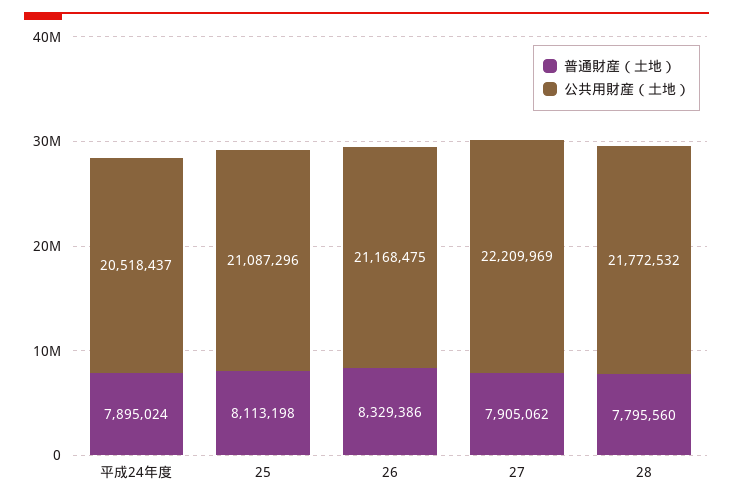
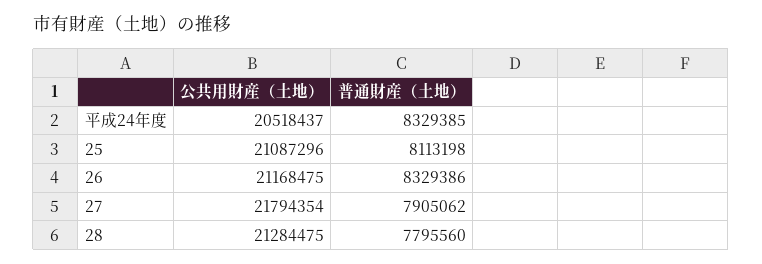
普通財産（土地）, 平成24年度: 7895024 -> 8329385
公共用財産（土地）, 27: 22209969 -> 21794354
公共用財産（土地）, 28: 21772532 -> 21284475

